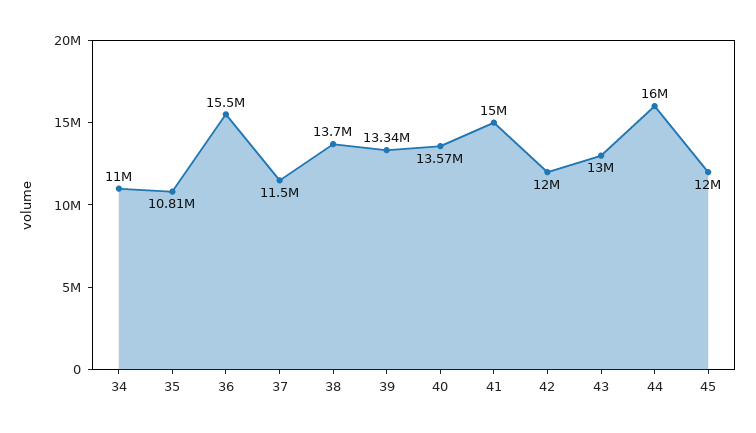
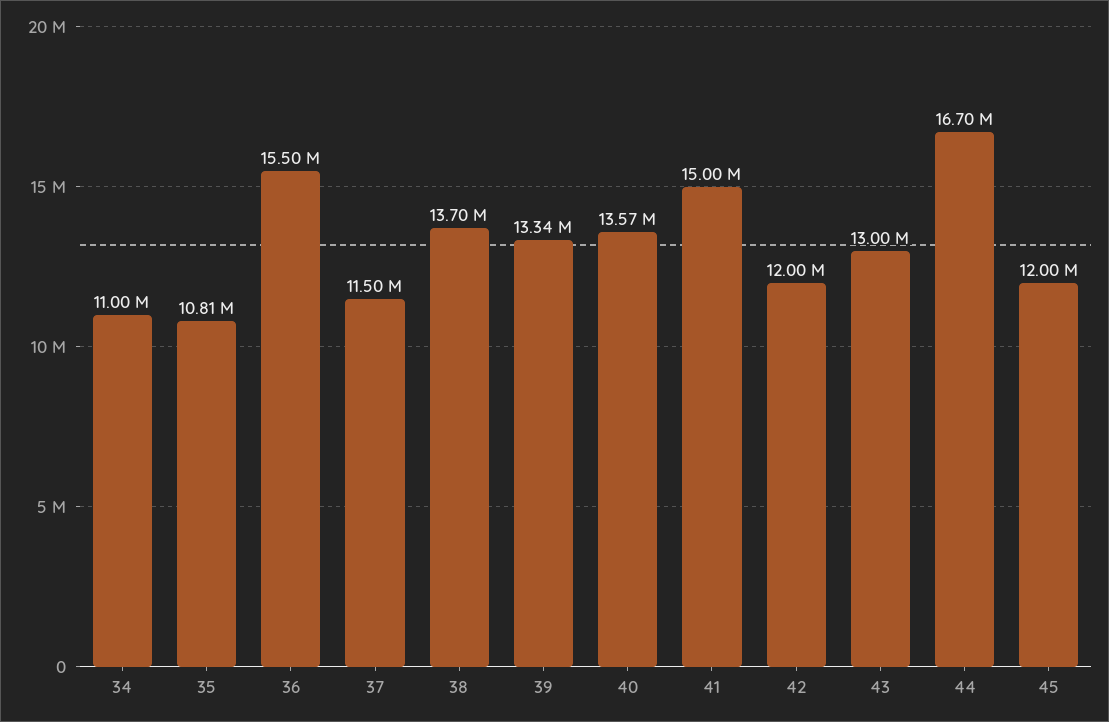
44: 16000000 -> 16700000

